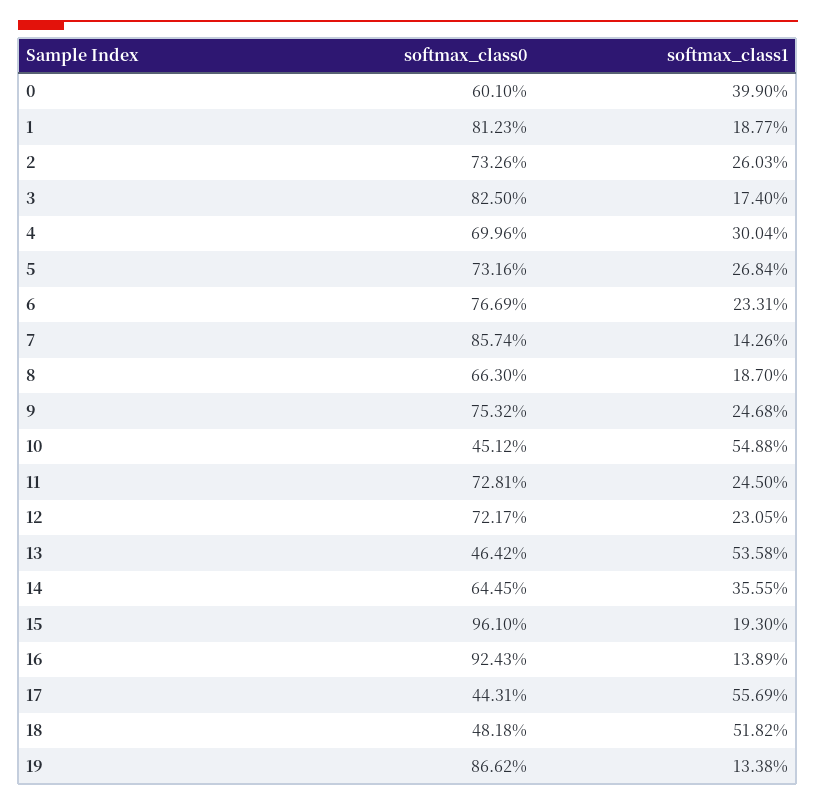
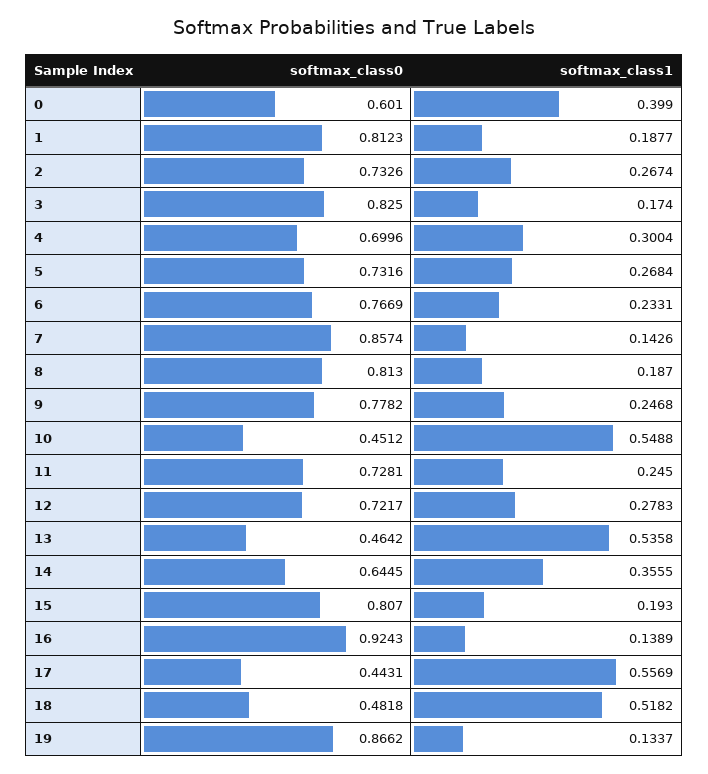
softmax_class1, 2: 0.2603 -> 0.2674
softmax_class0, 8: 0.663 -> 0.813
softmax_class0, 9: 0.7532 -> 0.7782
softmax_class1, 12: 0.2305 -> 0.2783
softmax_class0, 15: 0.961 -> 0.807
softmax_class1, 19: 0.1338 -> 0.1337

